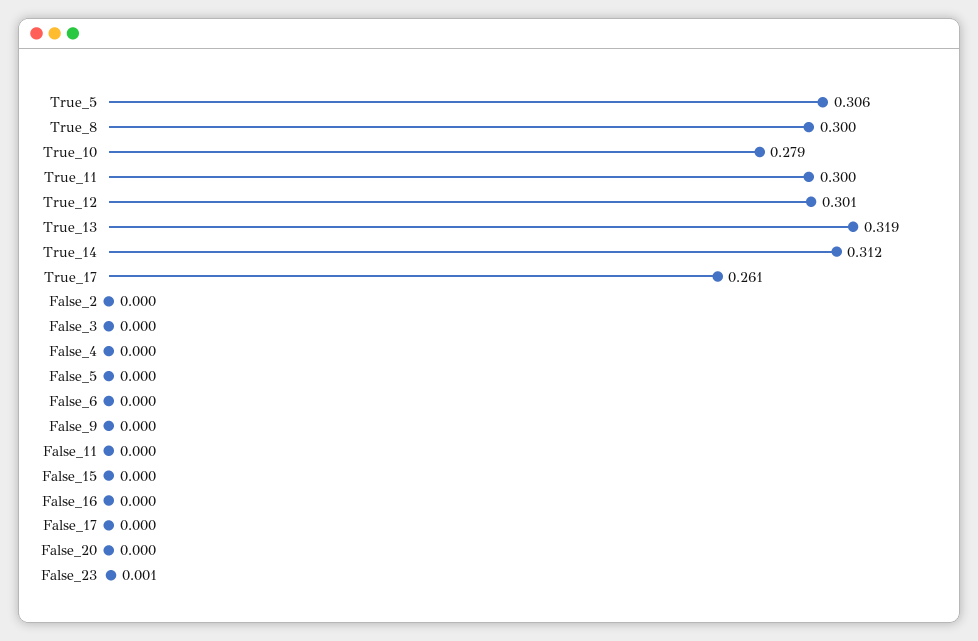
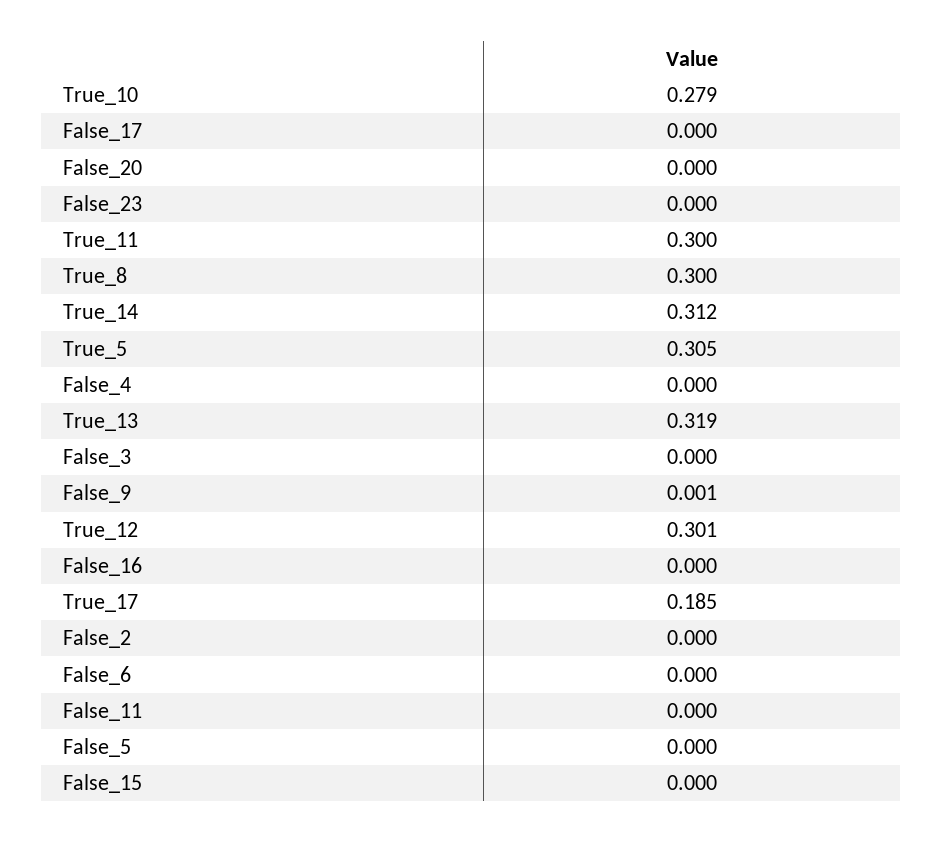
True_5: 0.306 -> 0.305
True_17: 0.261 -> 0.185
False_9: 0 -> 0.001
False_23: 0.001 -> 0

